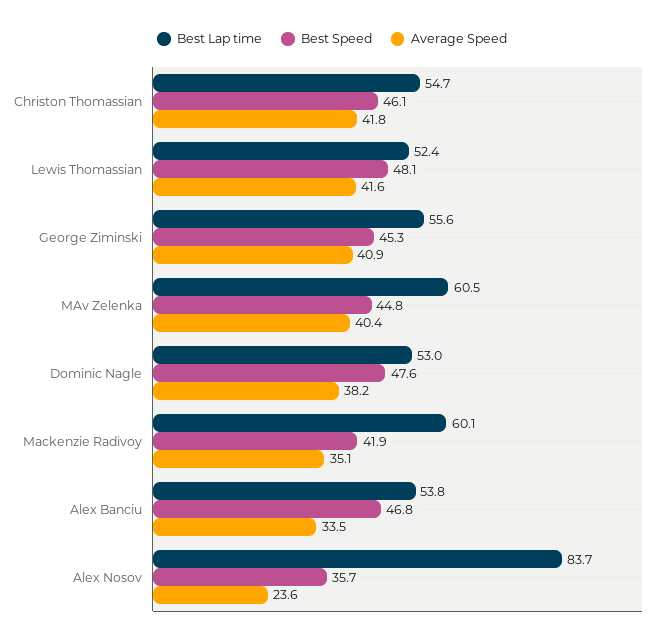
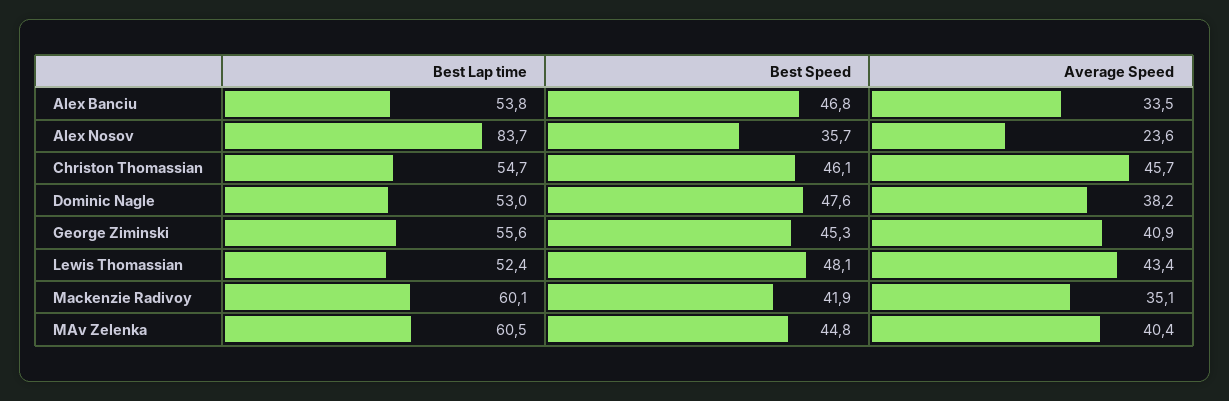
Average Speed, Christon Thomassian: 41.8 -> 45.7
Average Speed, Lewis Thomassian: 41.6 -> 43.4

